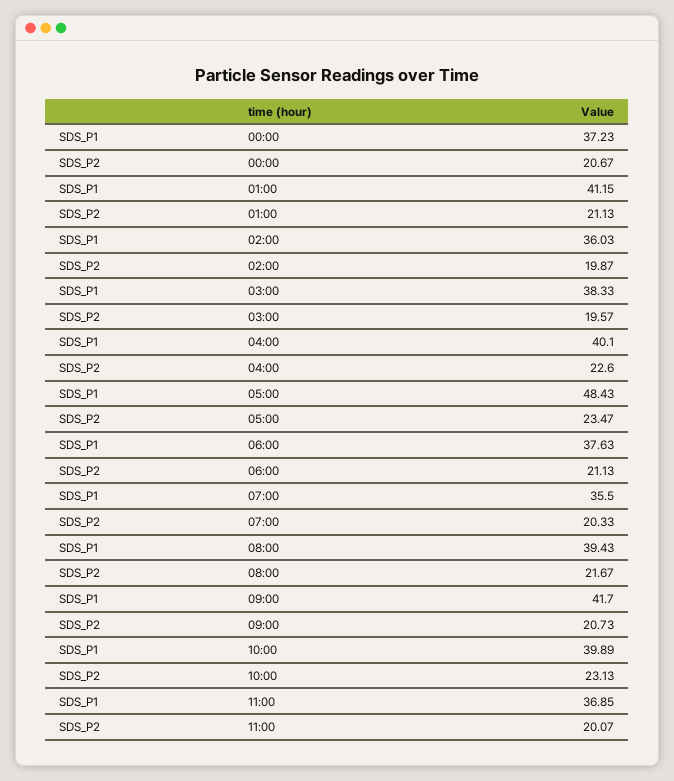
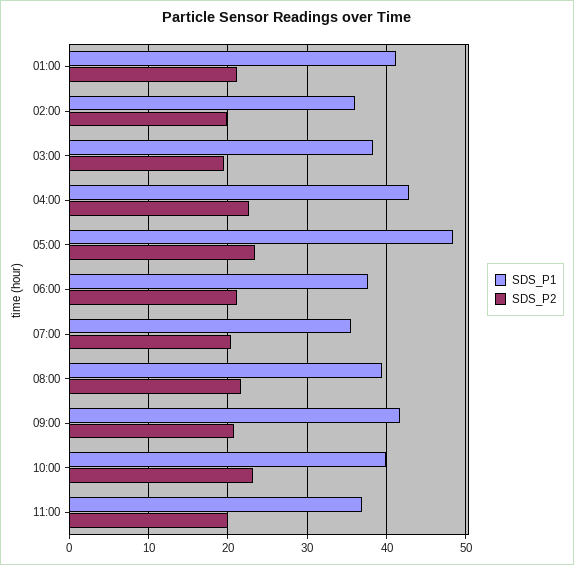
SDS_P1, 00:00: 37.23 -> none
SDS_P2, 00:00: 20.67 -> none
SDS_P1, 04:00: 40.1 -> 43

